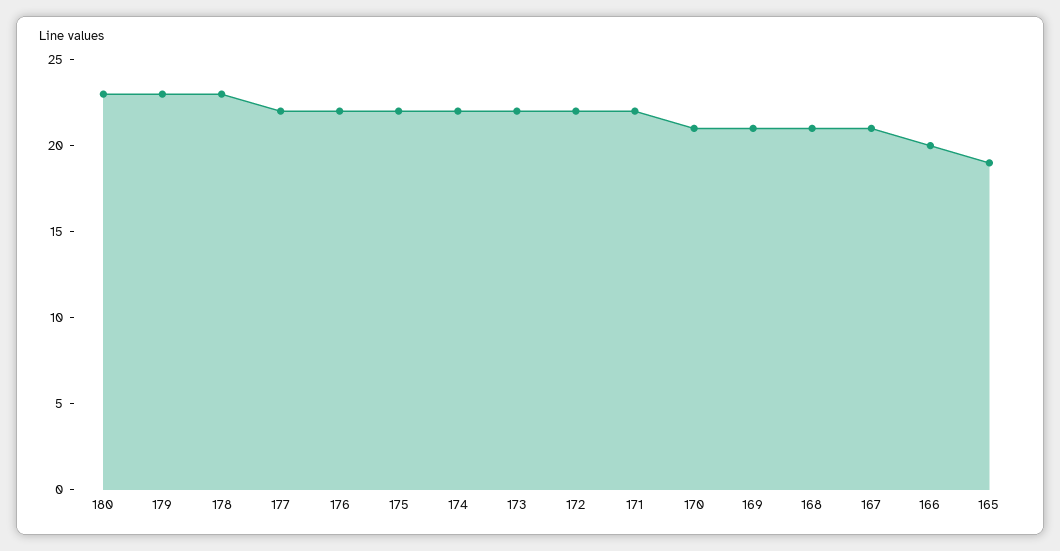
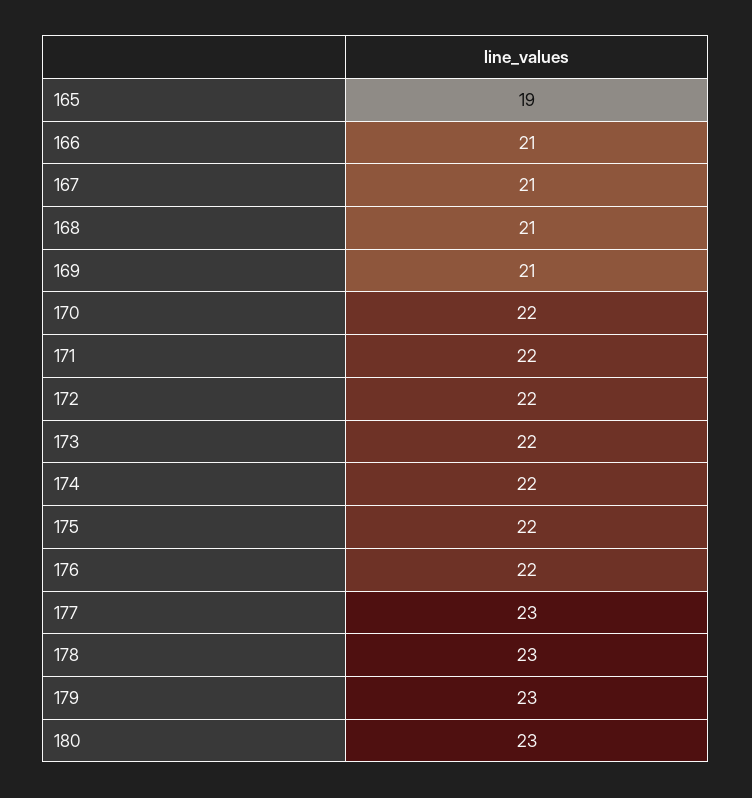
177: 22 -> 23
170: 21 -> 22
166: 20 -> 21

